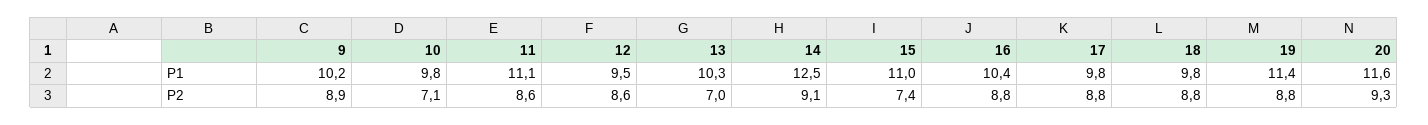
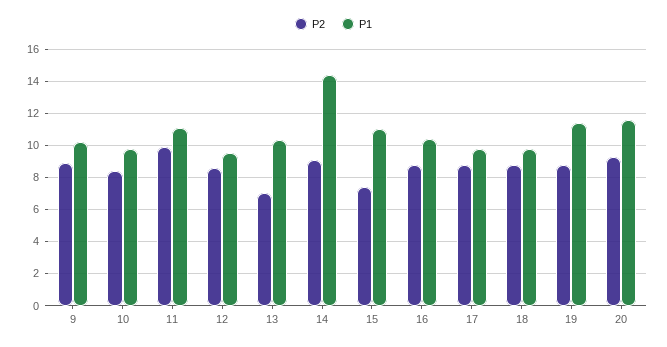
P1, 14: 12.5 -> 14.5
P2, 10: 7.1 -> 8.5
P2, 11: 8.6 -> 10

